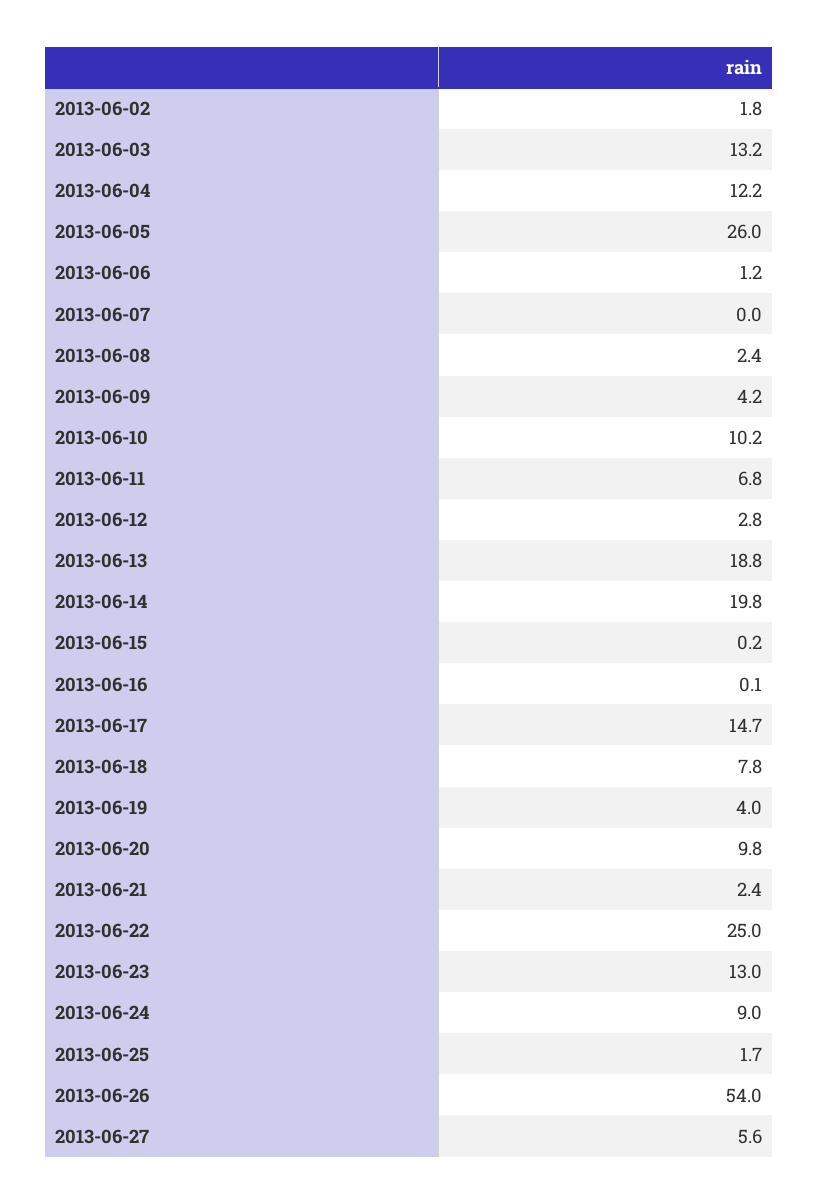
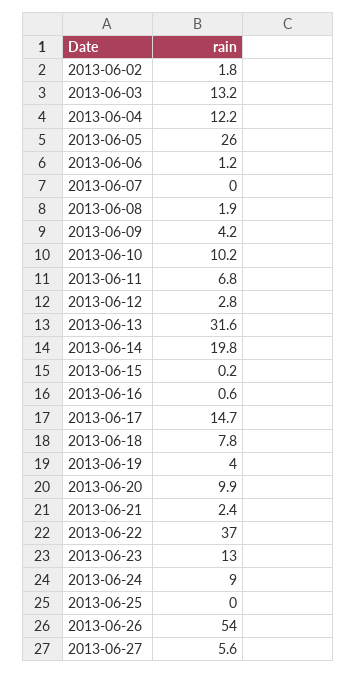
2013-06-08: 2.4 -> 1.9
2013-06-13: 18.8 -> 31.6
2013-06-16: 0.1 -> 0.6
2013-06-20: 9.8 -> 9.9
2013-06-22: 25 -> 37
2013-06-25: 1.7 -> 0

